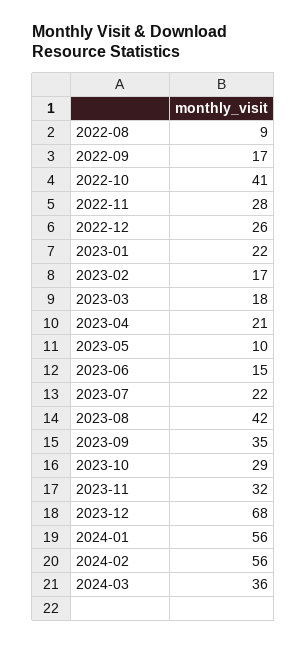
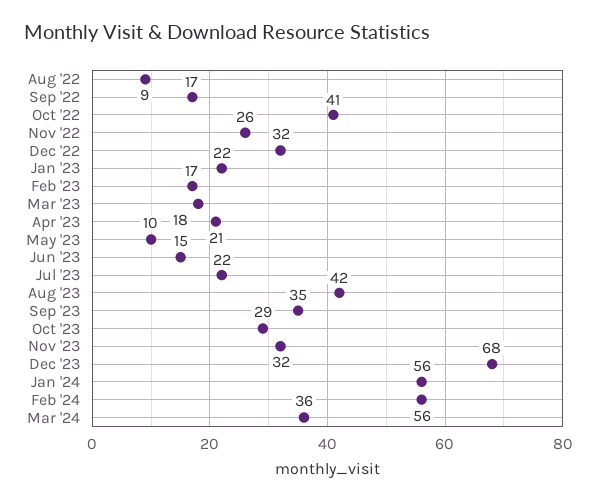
2022-11: 28 -> 26
2022-12: 26 -> 32

